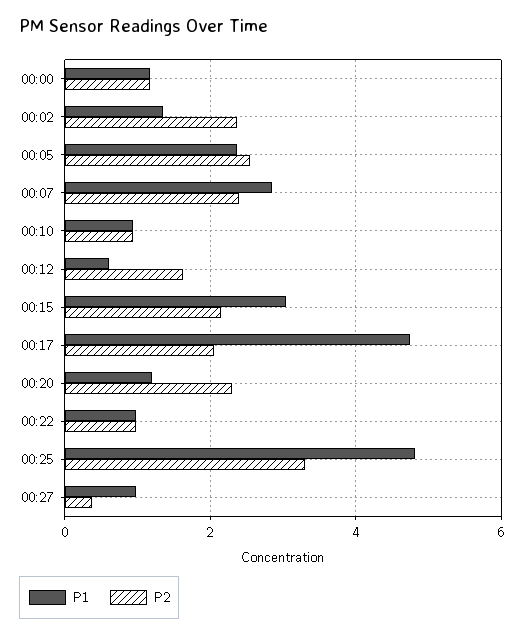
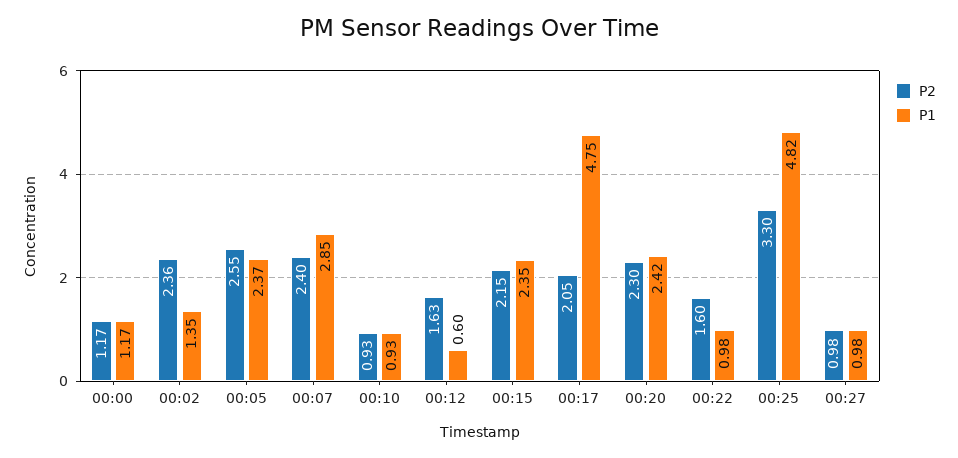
P1, 00:15: 3 -> 2.35
P1, 00:20: 1.2 -> 2.42
P2, 00:22: 1 -> 1.6
P2, 00:27: 0.4 -> 0.98

